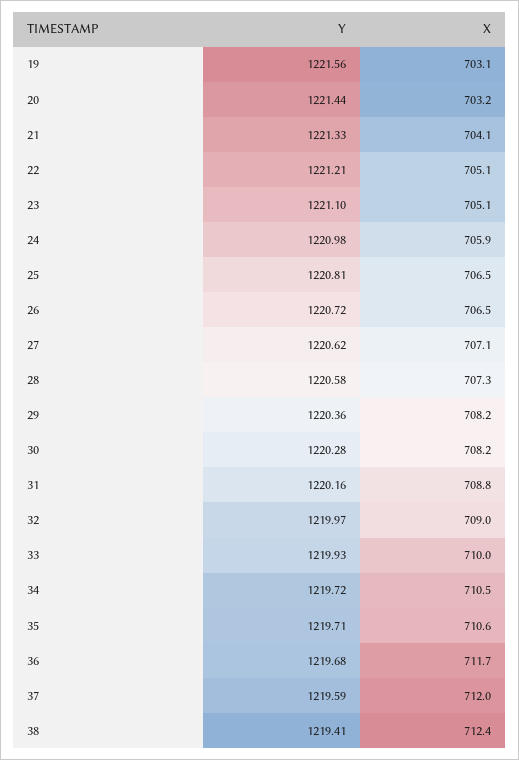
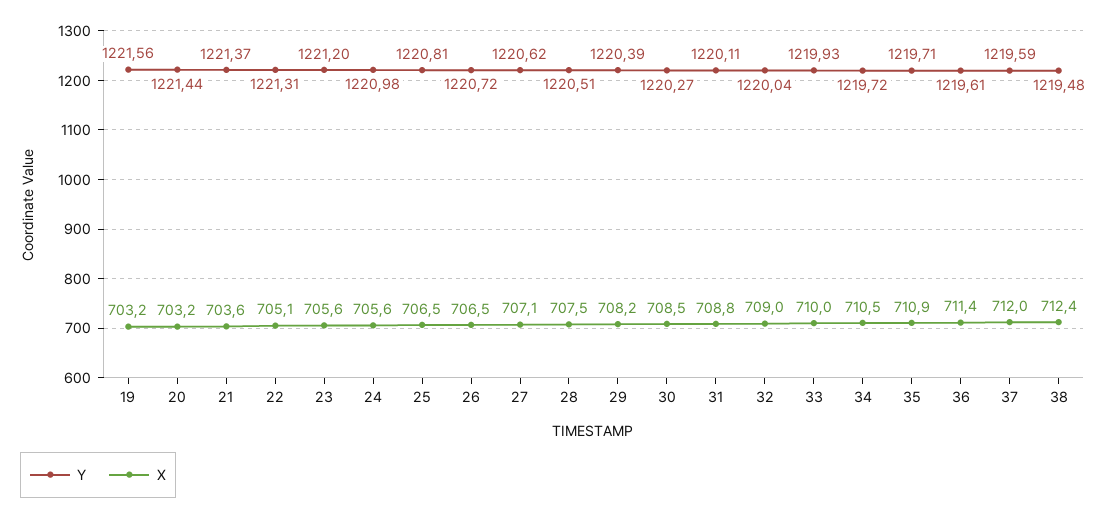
X, 19: 703.1 -> 703.2
Y, 21: 1221.33 -> 1221.37
X, 21: 704.1 -> 703.6
Y, 22: 1221.21 -> 1221.31
Y, 23: 1221.1 -> 1221.2
X, 23: 705.1 -> 705.6
X, 24: 705.9 -> 705.6
Y, 28: 1220.58 -> 1220.51
X, 28: 707.3 -> 707.5
Y, 29: 1220.36 -> 1220.39
Y, 30: 1220.28 -> 1220.27
X, 30: 708.2 -> 708.5
Y, 31: 1220.16 -> 1220.11
Y, 32: 1219.97 -> 1220.04
X, 35: 710.6 -> 710.9
Y, 36: 1219.68 -> 1219.61
X, 36: 711.7 -> 711.4
Y, 38: 1219.41 -> 1219.48

